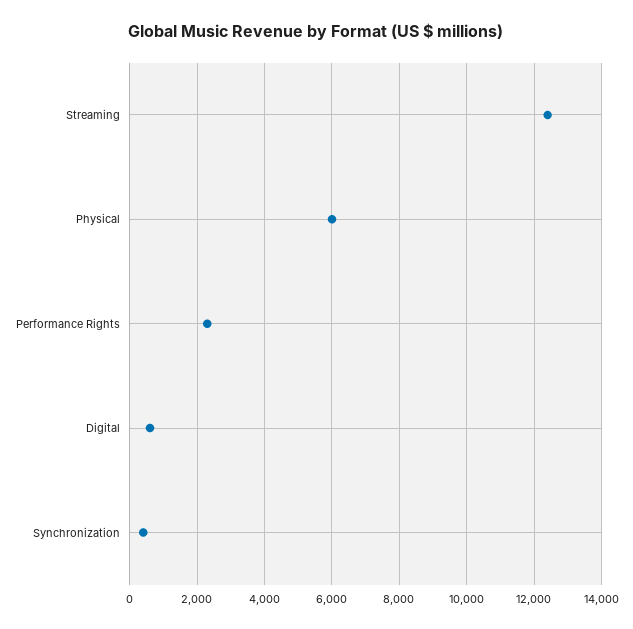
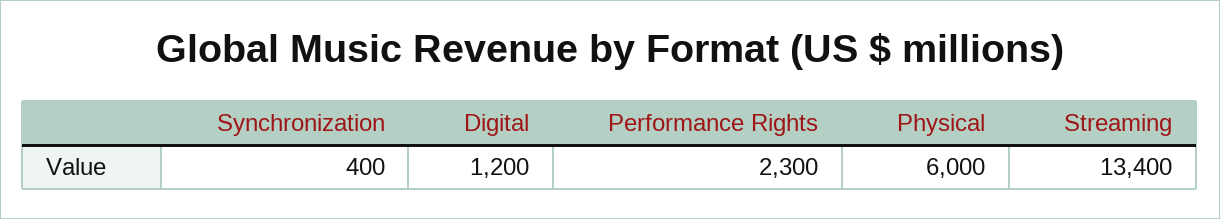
Streaming: 12400 -> 13400
Digital: 600 -> 1200

